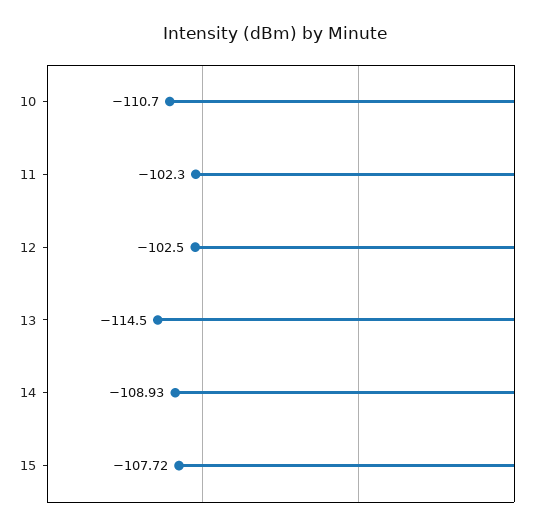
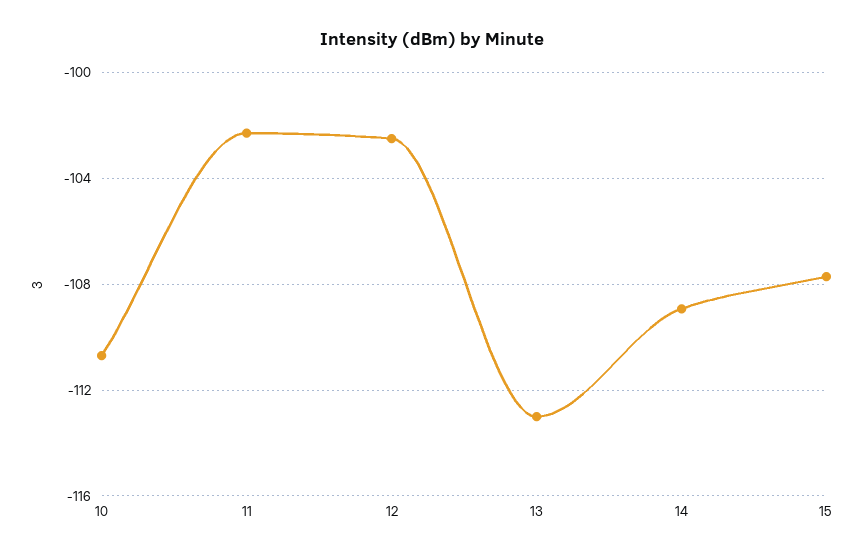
13: -114.5 -> -113

